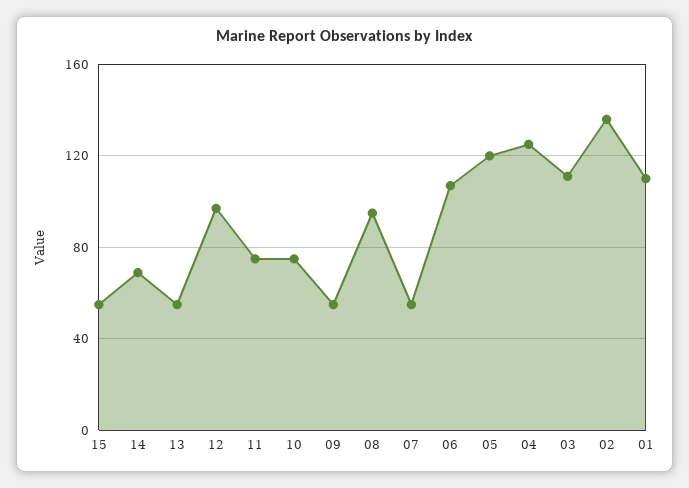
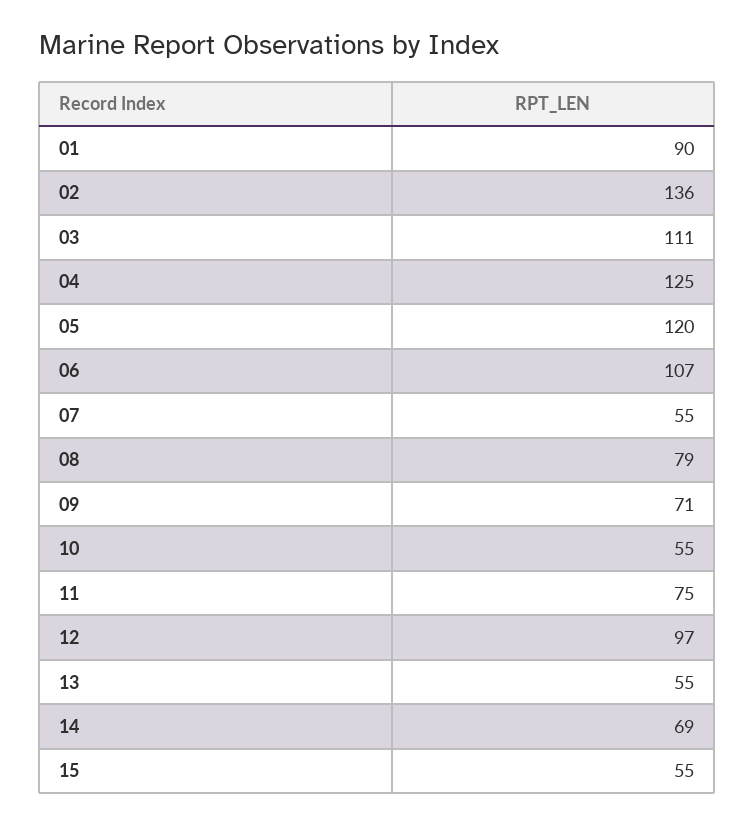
10: 75 -> 55
09: 55 -> 71
08: 95 -> 79
01: 110 -> 90

